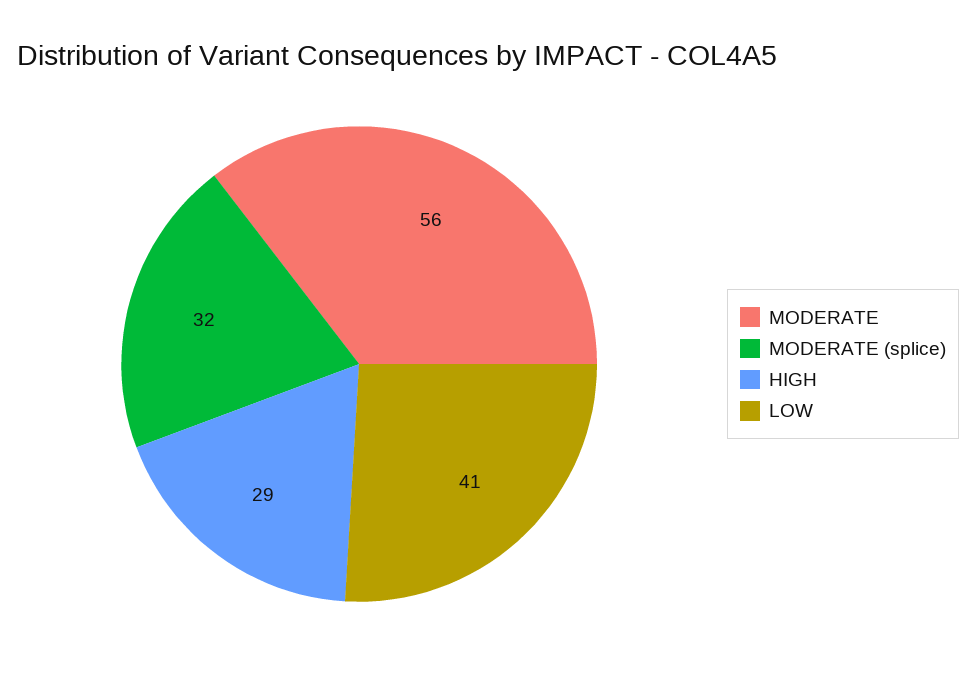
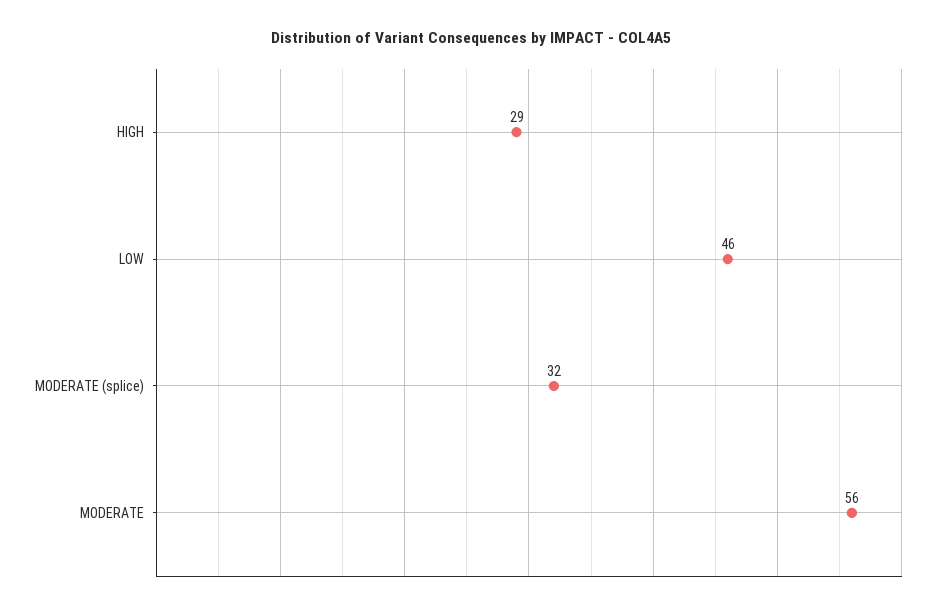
LOW: 41 -> 46

